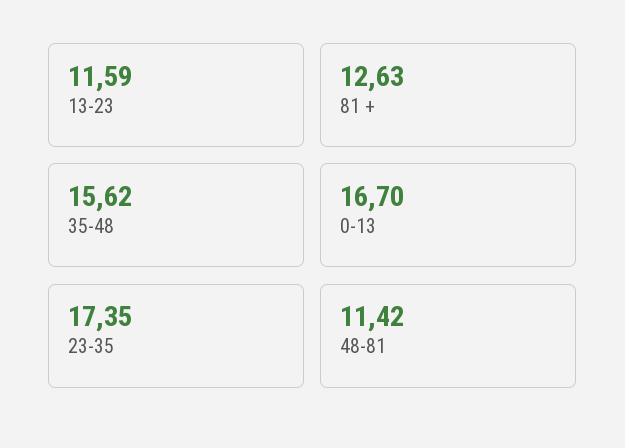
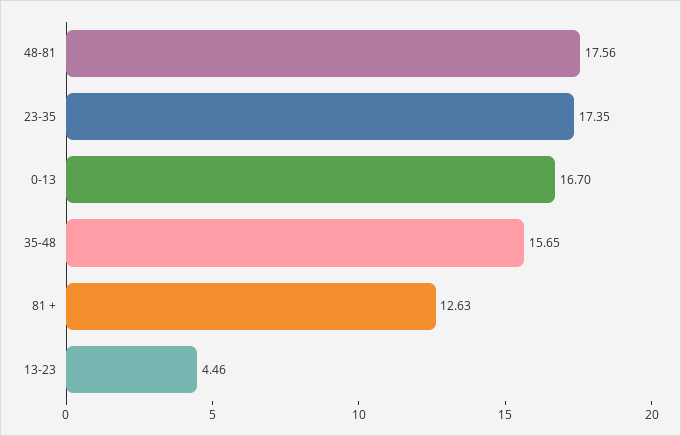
13-23: 11.59 -> 4.46
35-48: 15.62 -> 15.65
48-81: 11.42 -> 17.56

